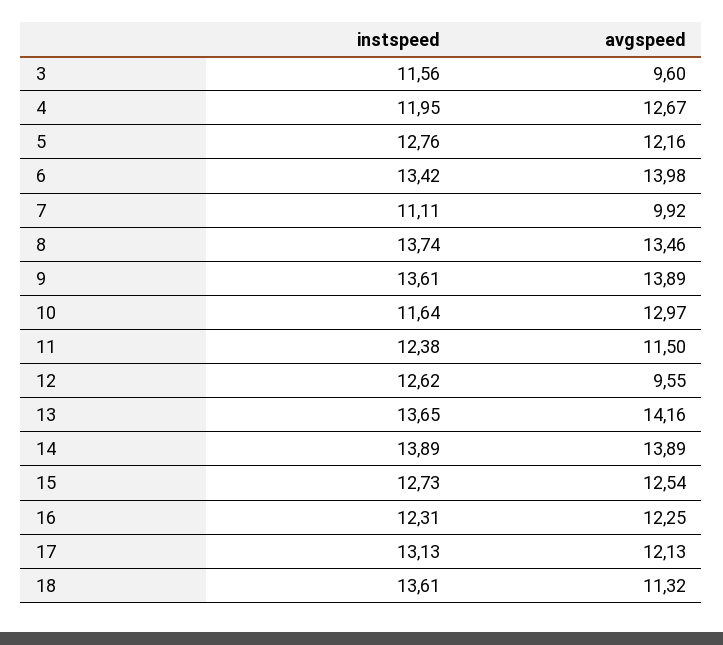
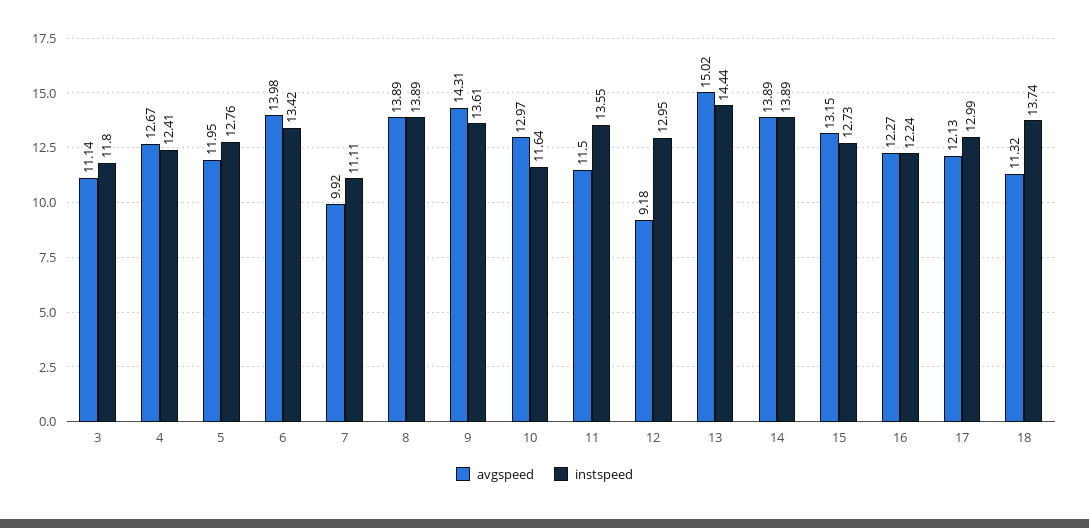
instspeed, 3: 11.56 -> 11.8
avgspeed, 3: 9.6 -> 11.14
instspeed, 4: 11.95 -> 12.41
avgspeed, 5: 12.16 -> 11.95
instspeed, 8: 13.74 -> 13.89
avgspeed, 8: 13.46 -> 13.89
avgspeed, 9: 13.89 -> 14.31
instspeed, 11: 12.38 -> 13.55
instspeed, 12: 12.62 -> 12.95
avgspeed, 12: 9.55 -> 9.18
instspeed, 13: 13.65 -> 14.44
avgspeed, 13: 14.16 -> 15.02
avgspeed, 15: 12.54 -> 13.15
instspeed, 16: 12.31 -> 12.24
avgspeed, 16: 12.25 -> 12.27
instspeed, 17: 13.13 -> 12.99
instspeed, 18: 13.61 -> 13.74

